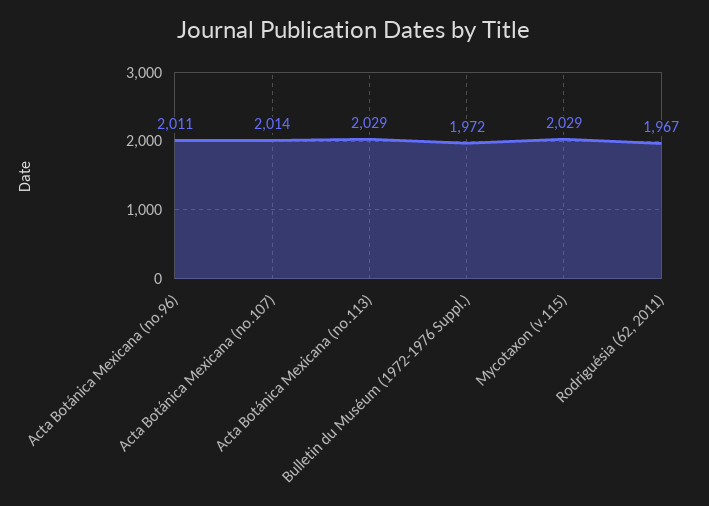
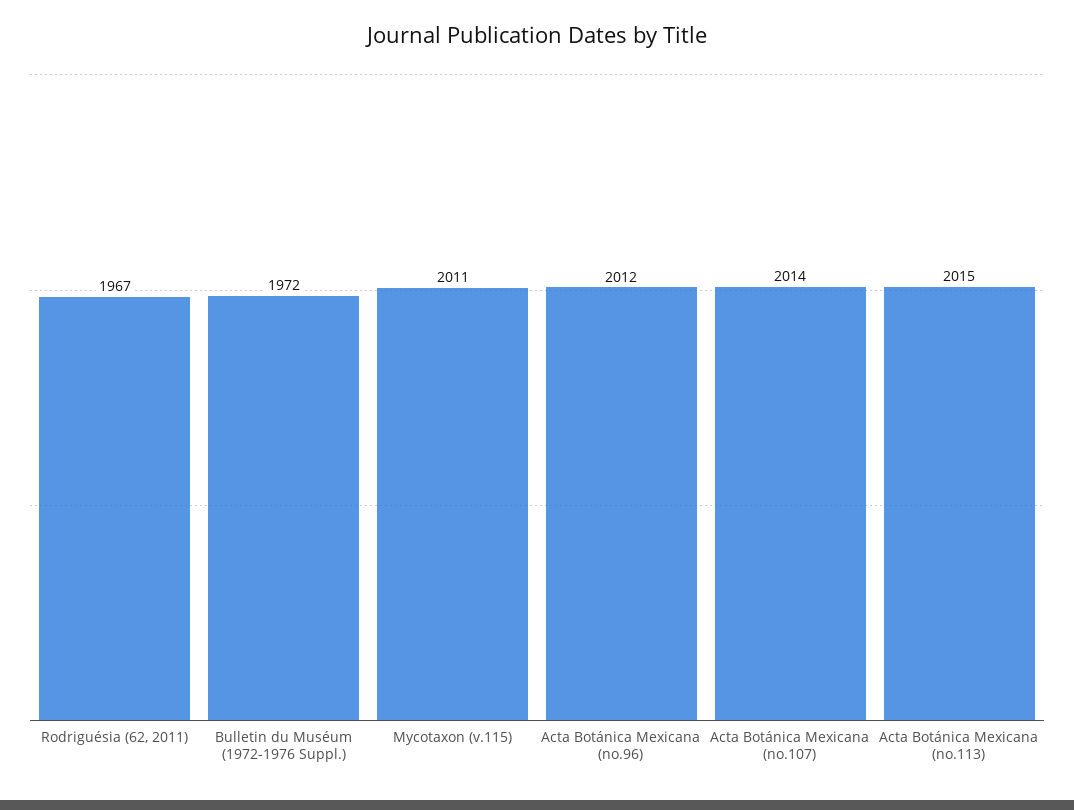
Acta Botánica Mexicana (no.96): 2011 -> 2012
Acta Botánica Mexicana (no.113): 2029 -> 2015
Mycotaxon (v.115): 2029 -> 2011

